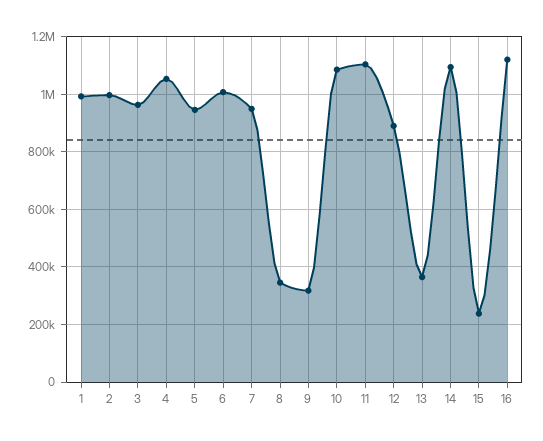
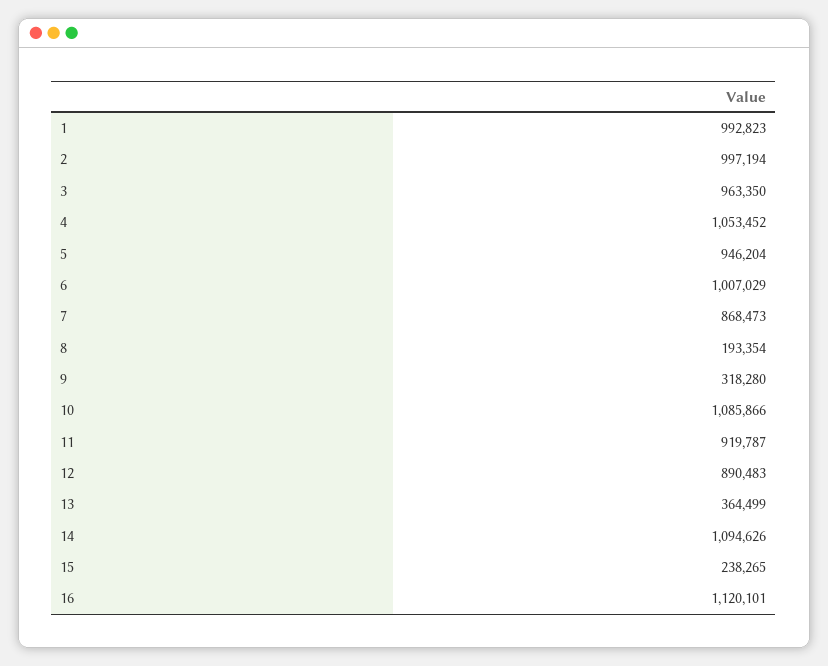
7: 950000 -> 868473
8: 350000 -> 193354
11: 1100000 -> 919787

